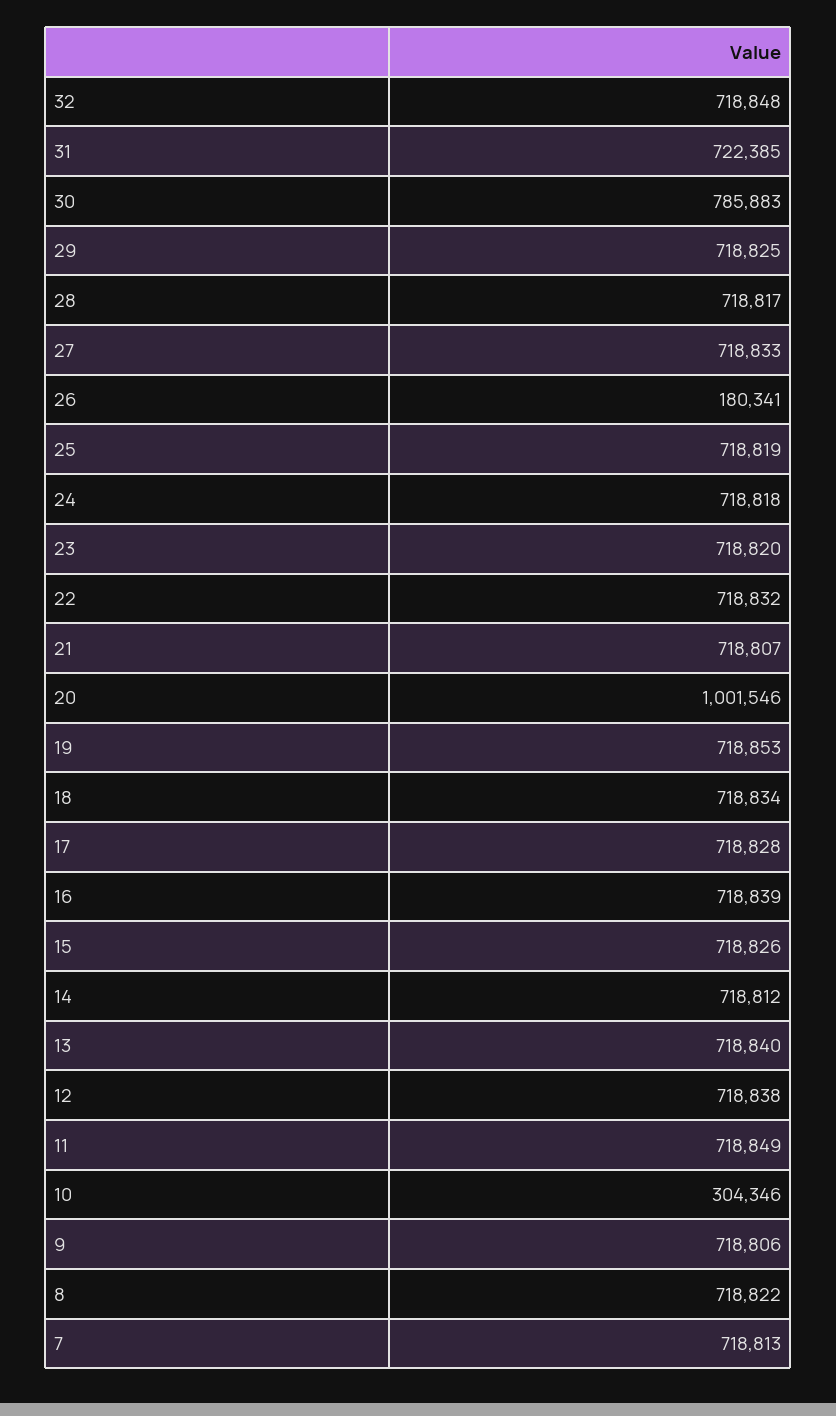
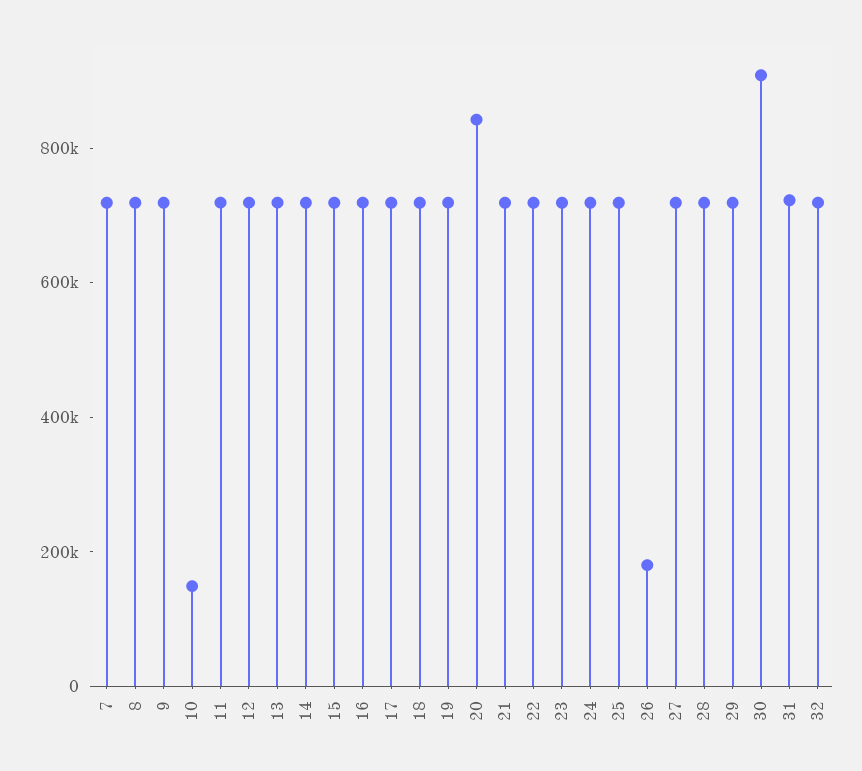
30: 785883 -> 900000
20: 1001546 -> 850000
10: 304346 -> 150000

